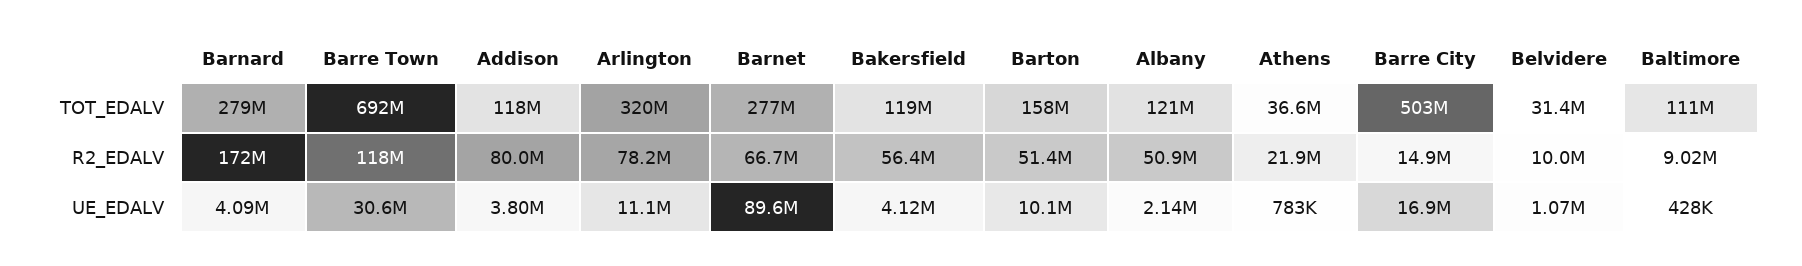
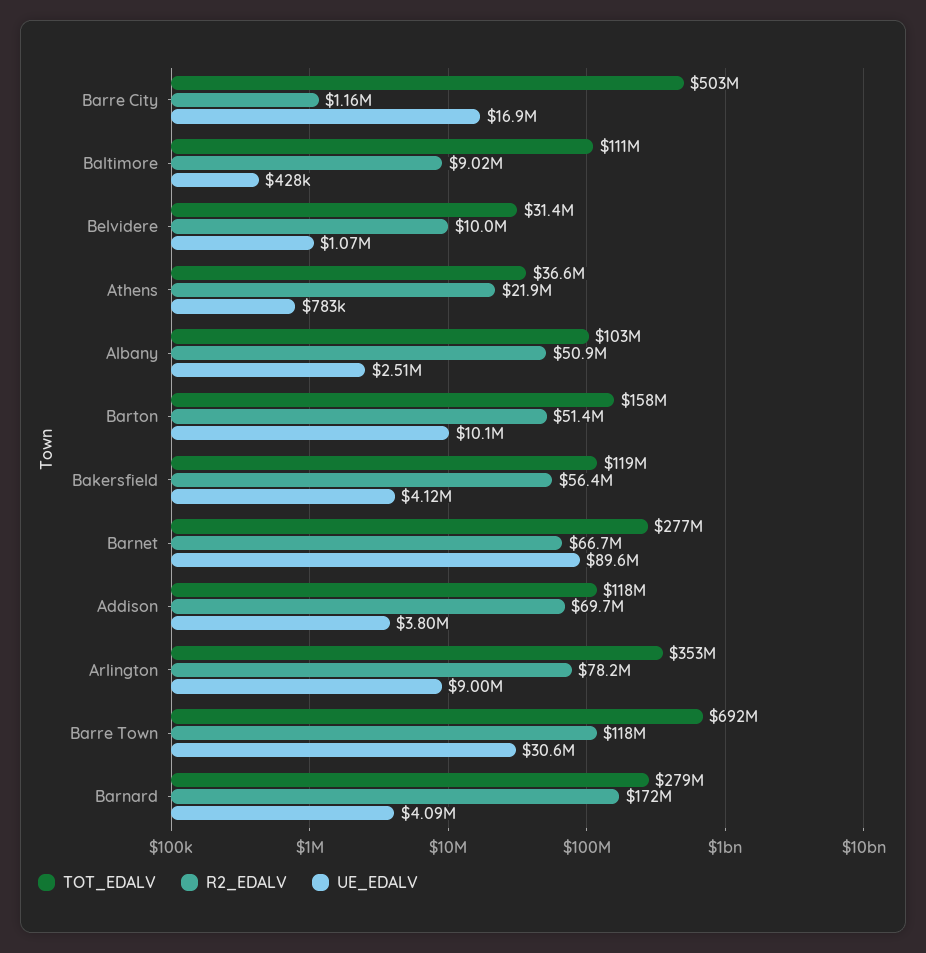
TOT_EDALV, Arlington: 320000000 -> 353000000
TOT_EDALV, Albany: 121000000 -> 103000000
R2_EDALV, Addison: 80000000 -> 69700000
R2_EDALV, Barre City: 14900000 -> 1160000
UE_EDALV, Arlington: 11100000 -> 9000000
UE_EDALV, Albany: 2140000 -> 2510000

